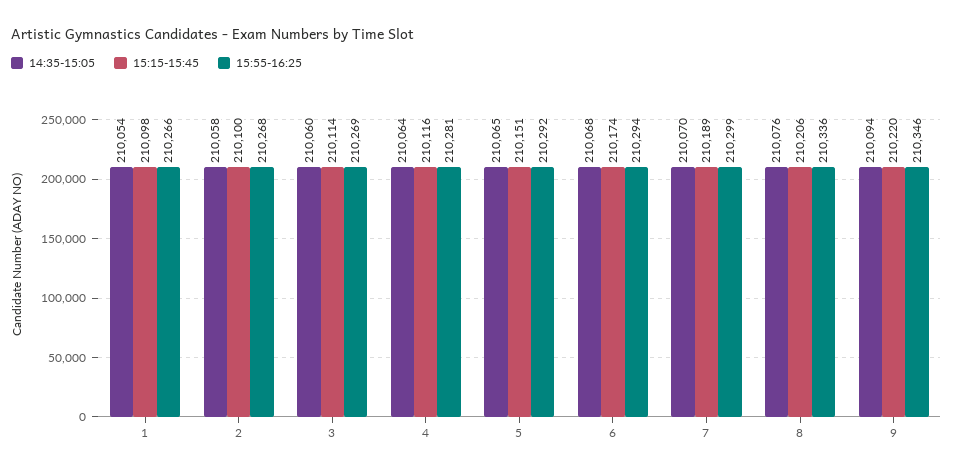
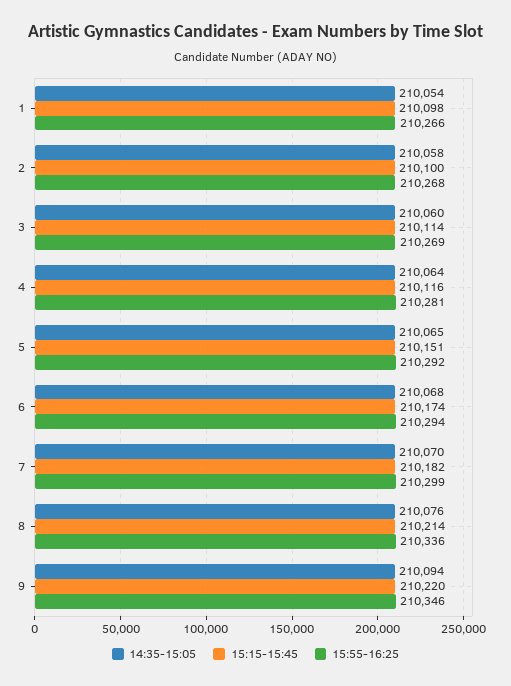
15:15-15:45, 7: 210189 -> 210182
15:15-15:45, 8: 210206 -> 210214

